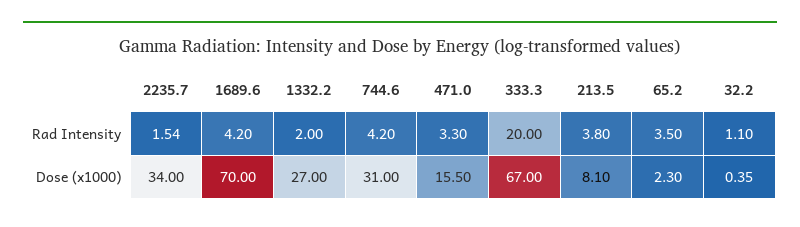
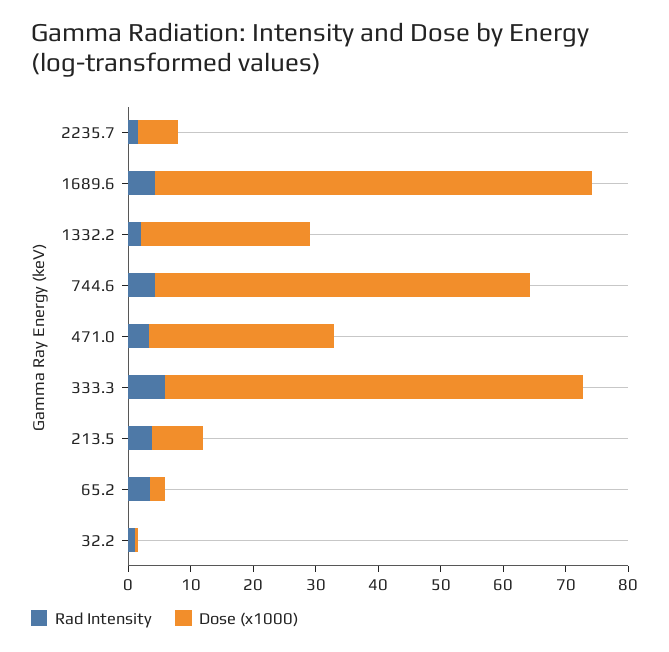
Rad Intensity, 333.3: 20 -> 6
Dose (x1000), 2235.7: 34 -> 6
Dose (x1000), 744.6: 31 -> 60
Dose (x1000), 471.0: 15.5 -> 30

